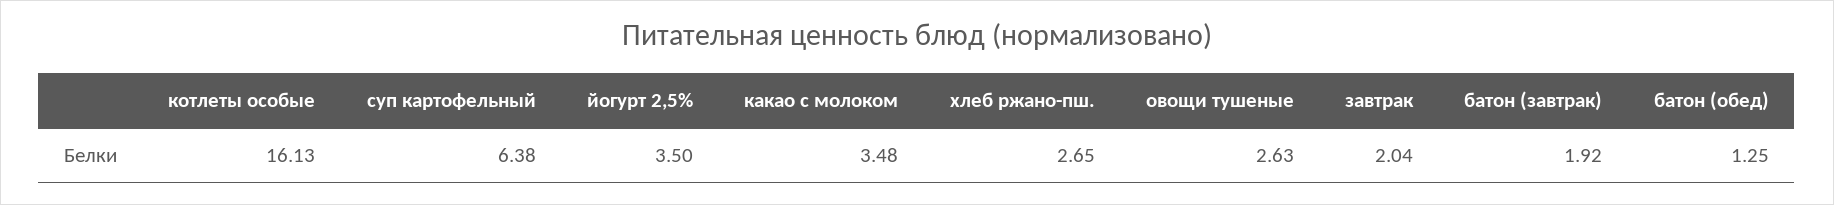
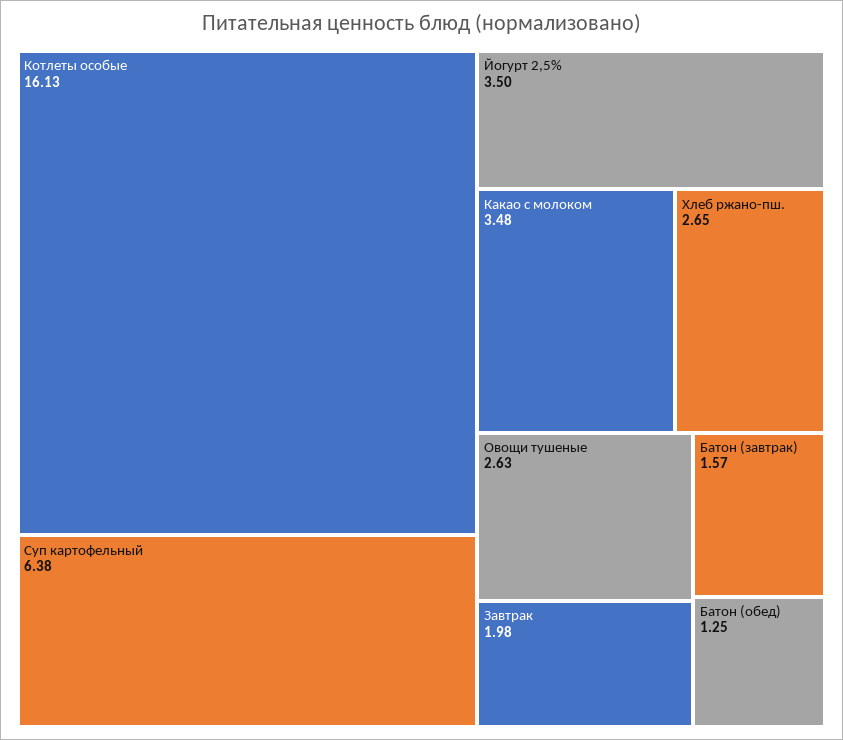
завтрак: 2.04 -> 1.98
батон (завтрак): 1.92 -> 1.57

